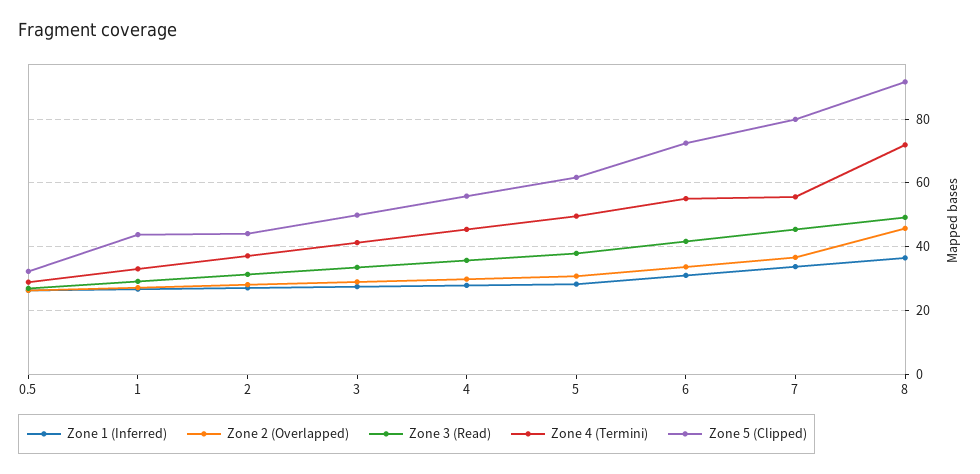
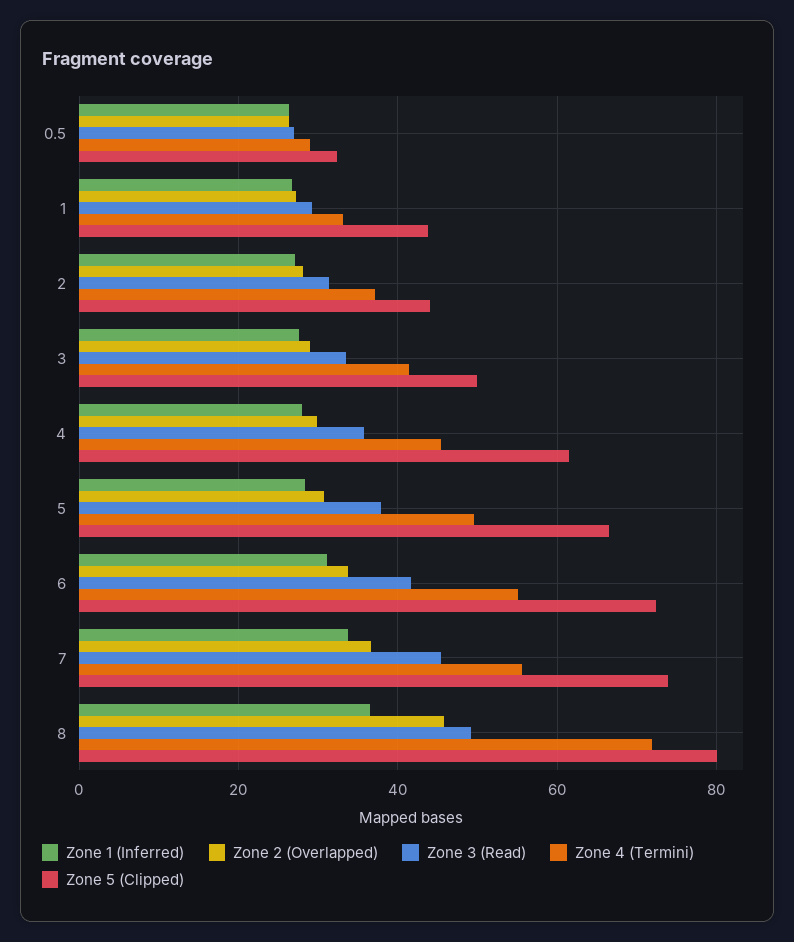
Zone 5 (Clipped), 4: 56 -> 62
Zone 5 (Clipped), 5: 62 -> 66
Zone 5 (Clipped), 7: 80 -> 74
Zone 5 (Clipped), 8: 92 -> 80

